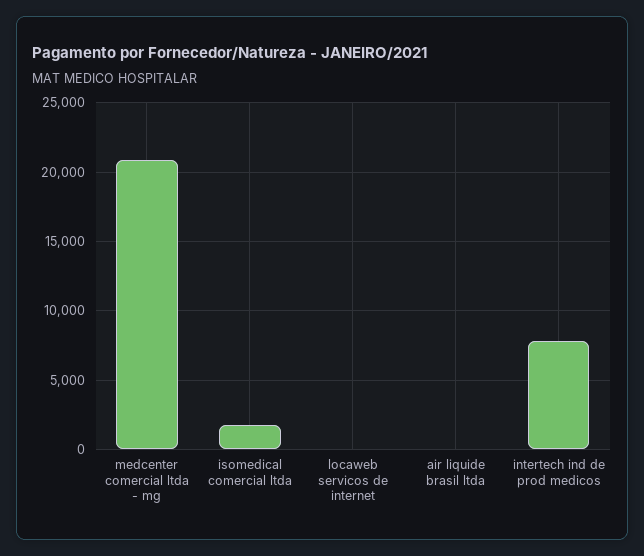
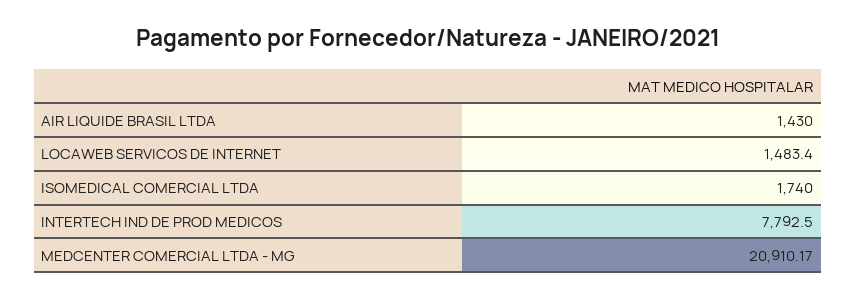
locaweb servicos de internet: 0 -> 1483.4
air liquide brasil ltda: 0 -> 1430

